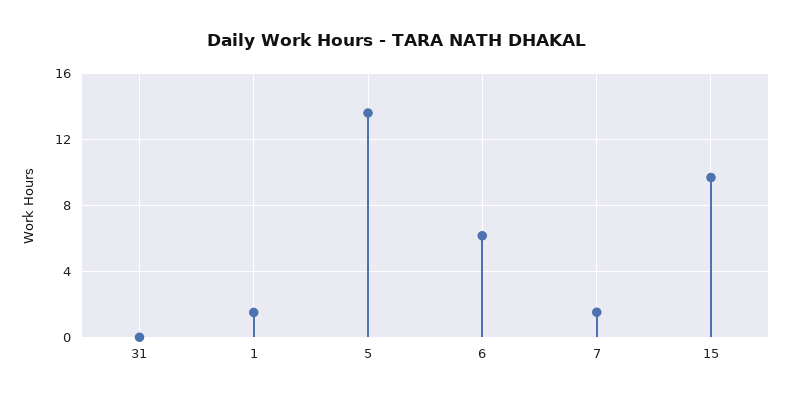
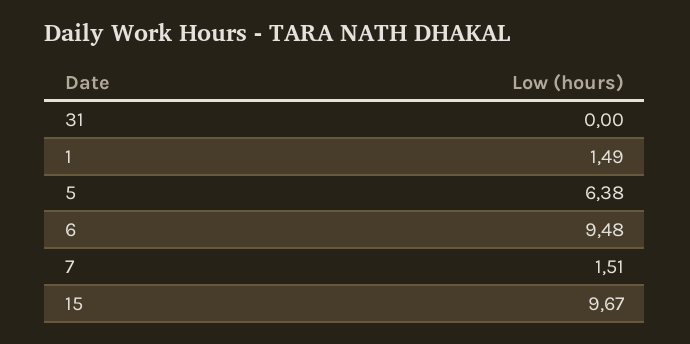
5: 13.5 -> 6.38
6: 6 -> 9.48

